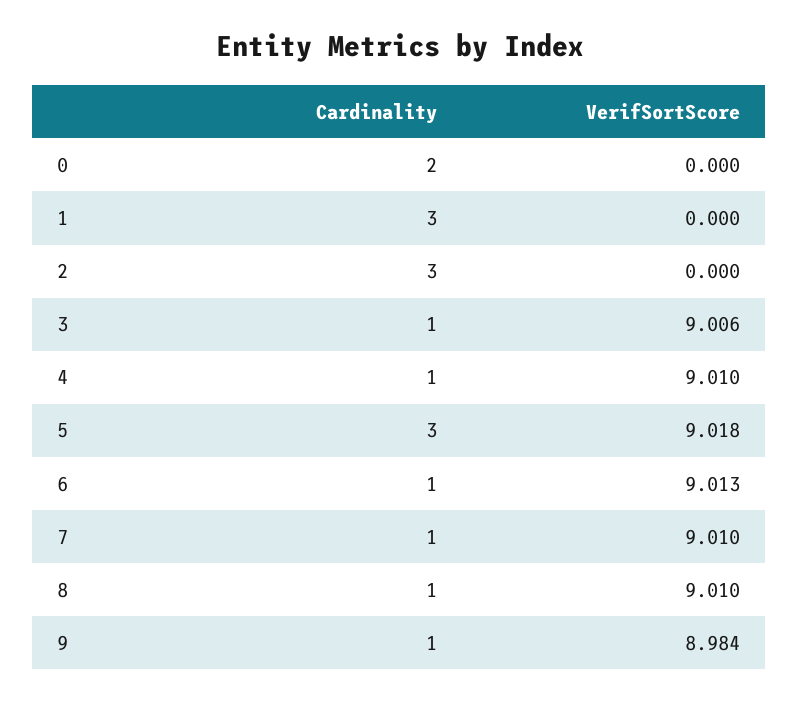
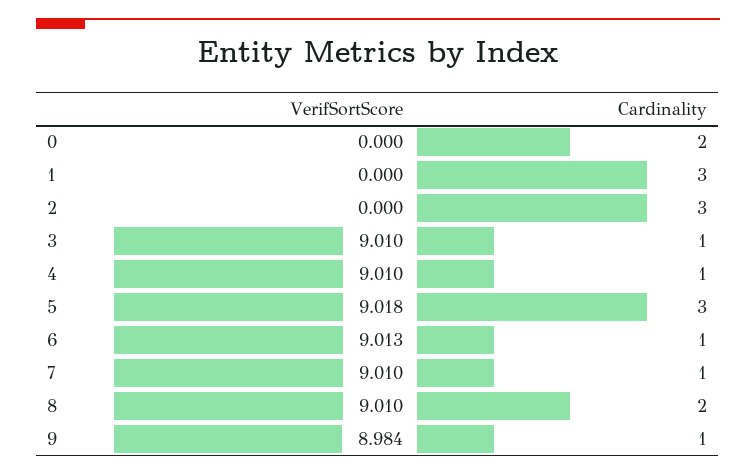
VerifSortScore, 3: 9.006 -> 9.01
Cardinality, 8: 1 -> 2

